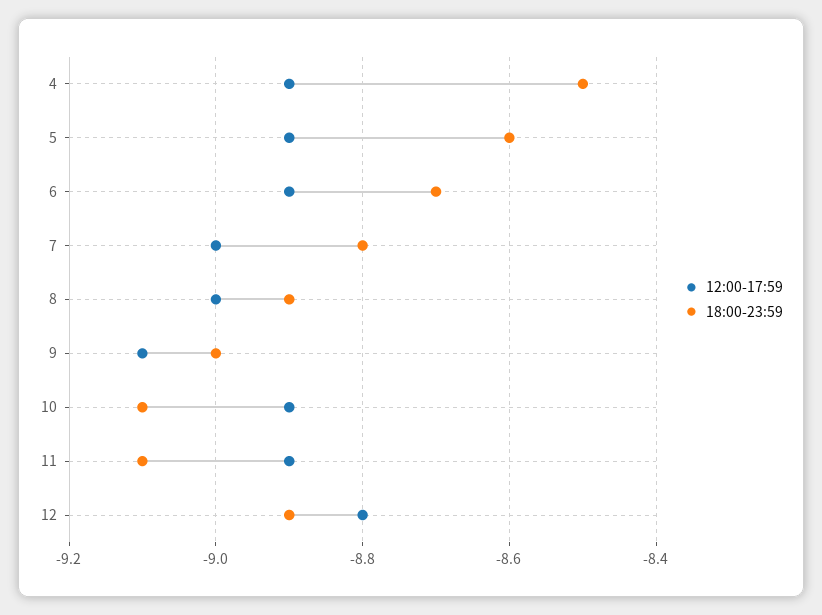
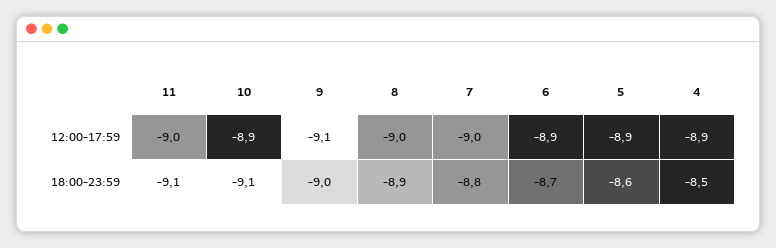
12:00-17:59, 11: -8.9 -> -9
12:00-17:59, 12: -8.8 -> none
18:00-23:59, 12: -8.9 -> none

